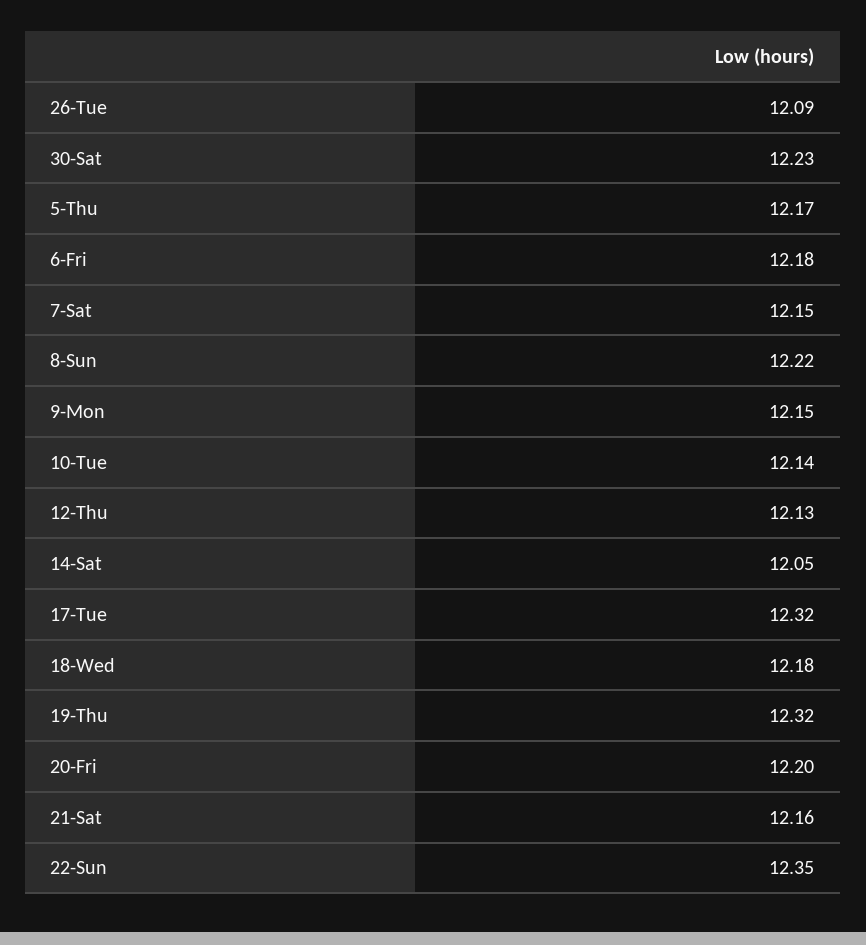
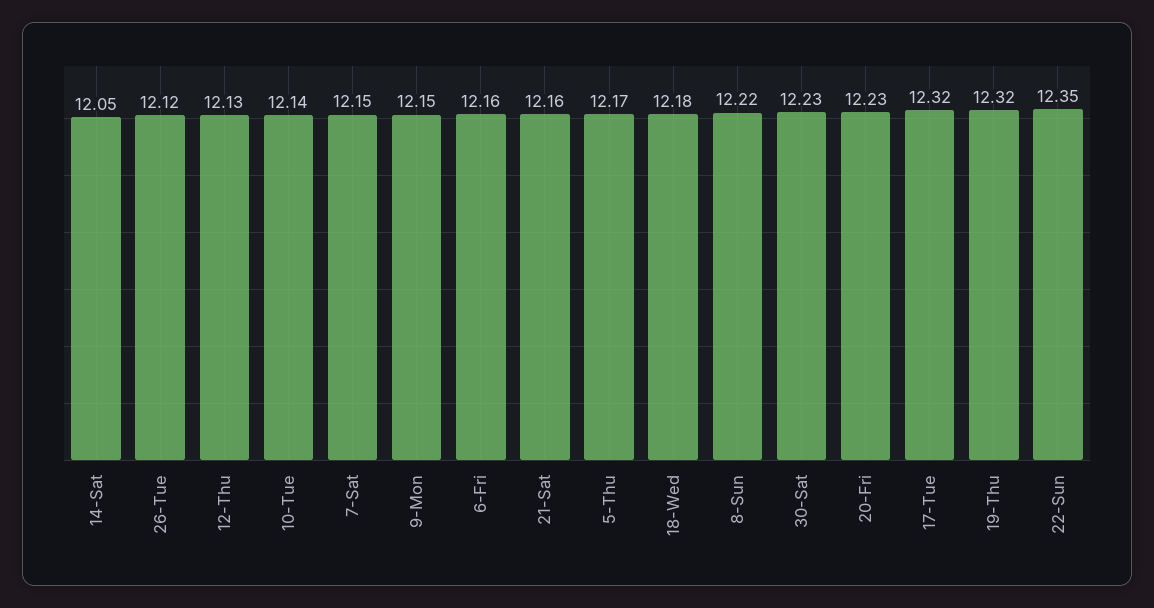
26-Tue: 12.09 -> 12.12
6-Fri: 12.18 -> 12.16
20-Fri: 12.2 -> 12.23

